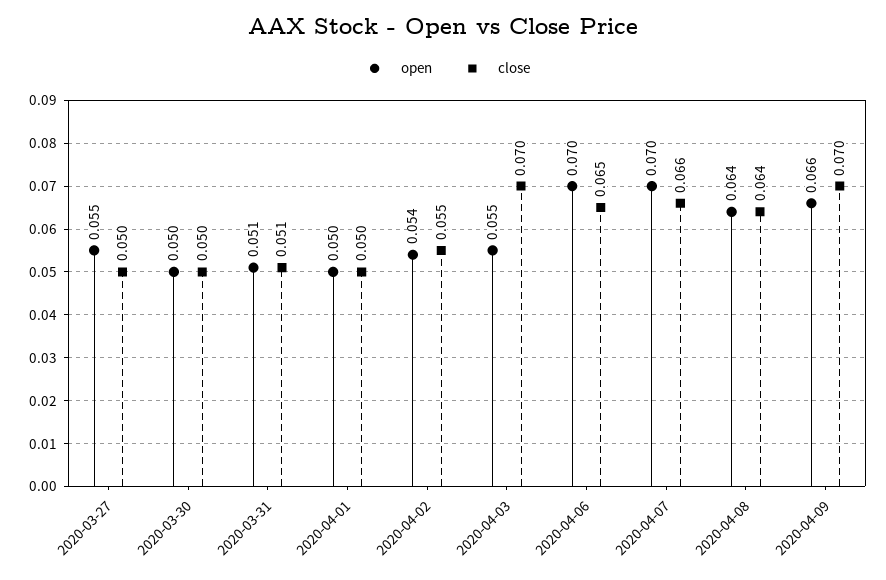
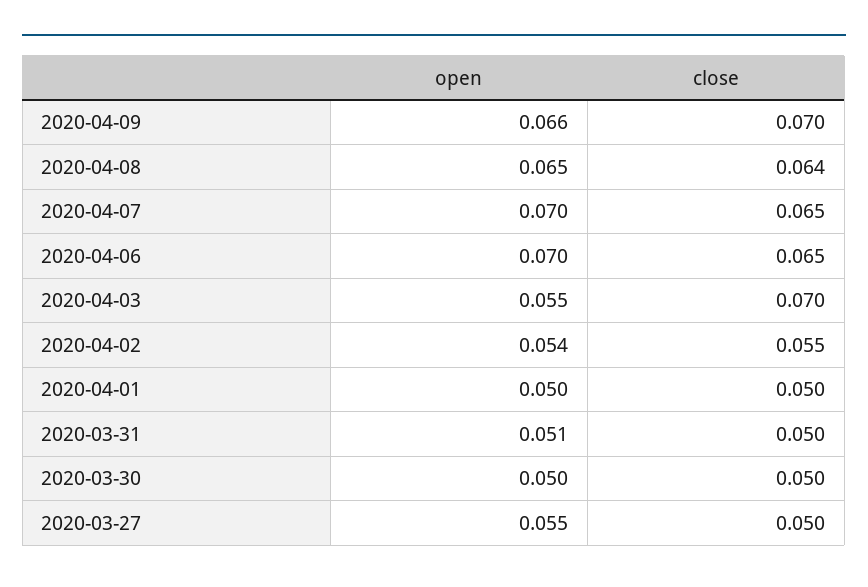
close, 2020-03-31: 0.051 -> 0.05
close, 2020-04-07: 0.066 -> 0.065
open, 2020-04-08: 0.064 -> 0.065

